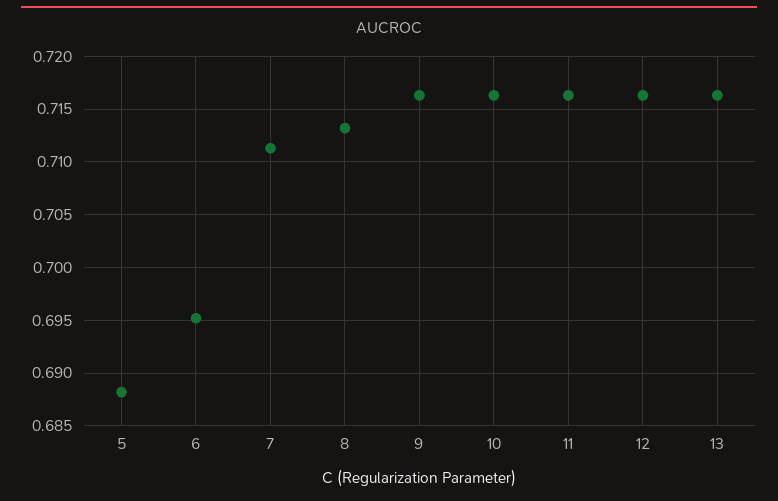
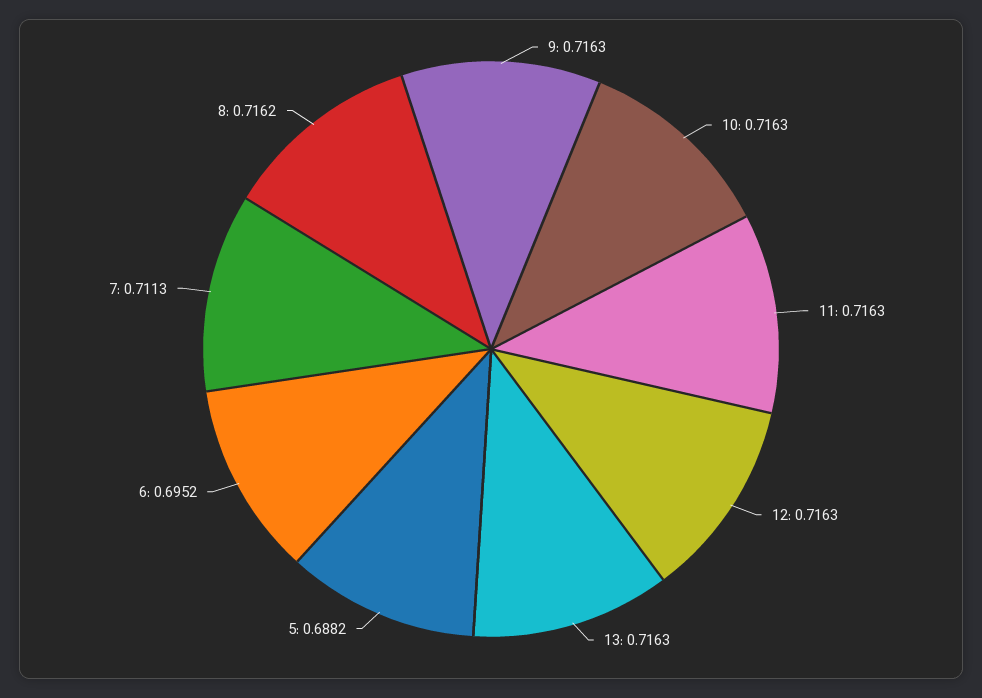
8: 0.713 -> 0.7162

